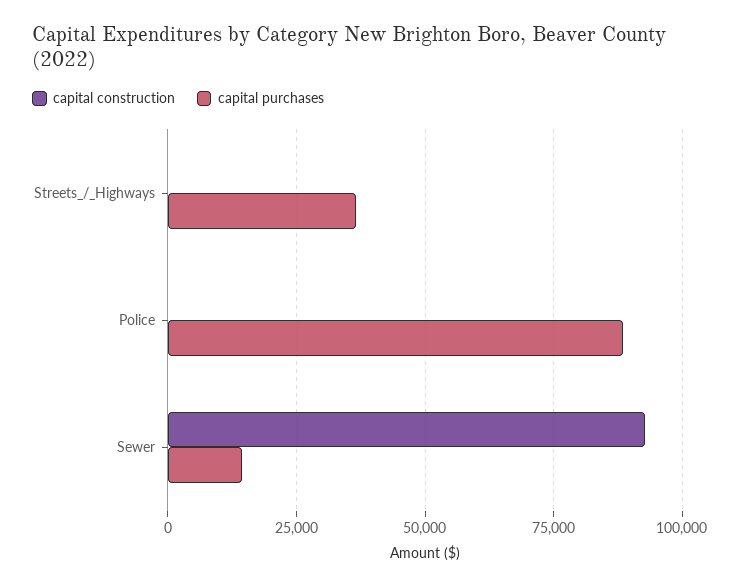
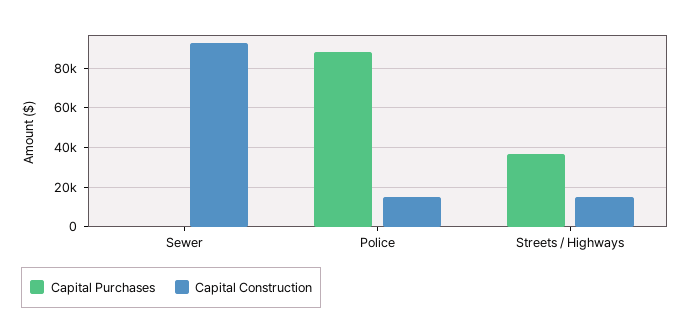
capital construction, Streets_/_Highways: 0 -> 15000
capital construction, Police: 0 -> 15000
capital purchases, Sewer: 15000 -> 0

